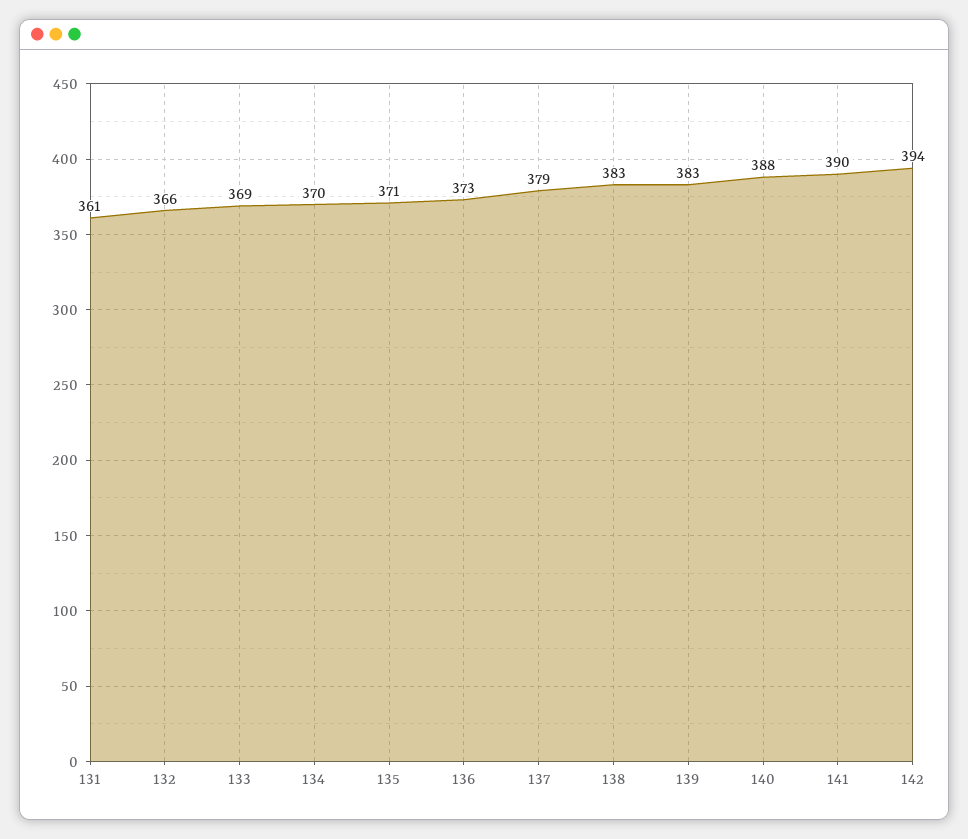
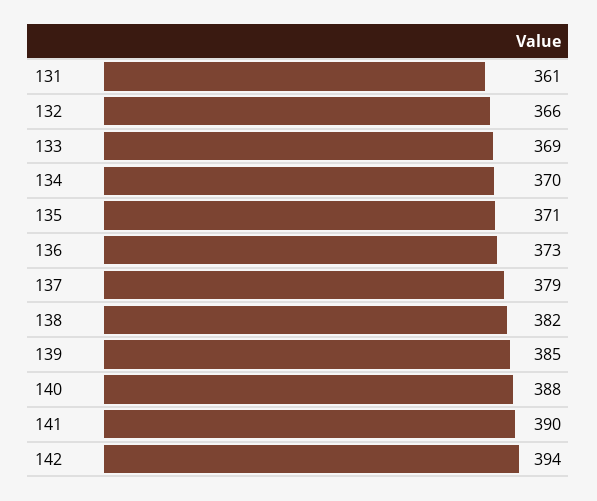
138: 383 -> 382
139: 383 -> 385

